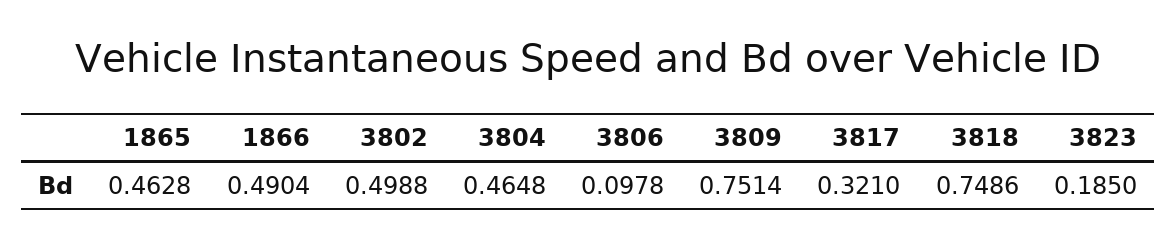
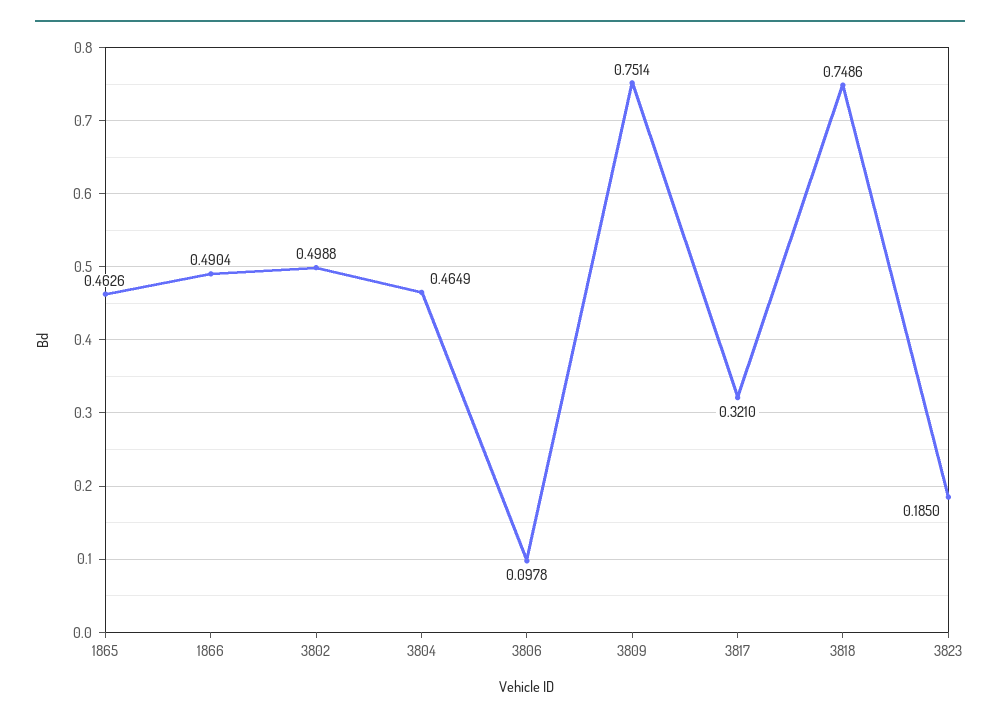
1865: 0.4628 -> 0.4626
3804: 0.4648 -> 0.4649

